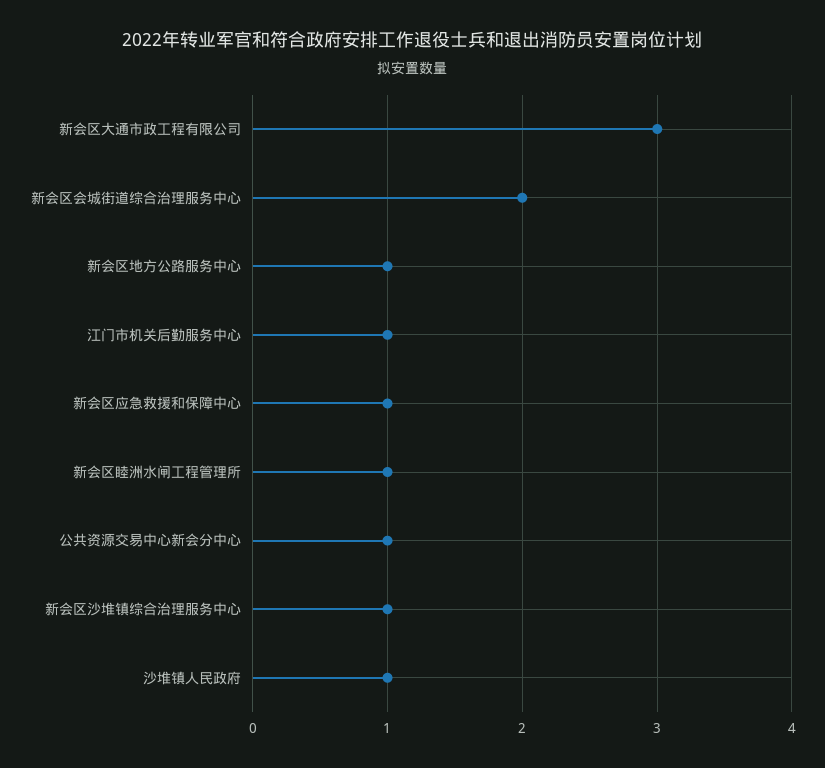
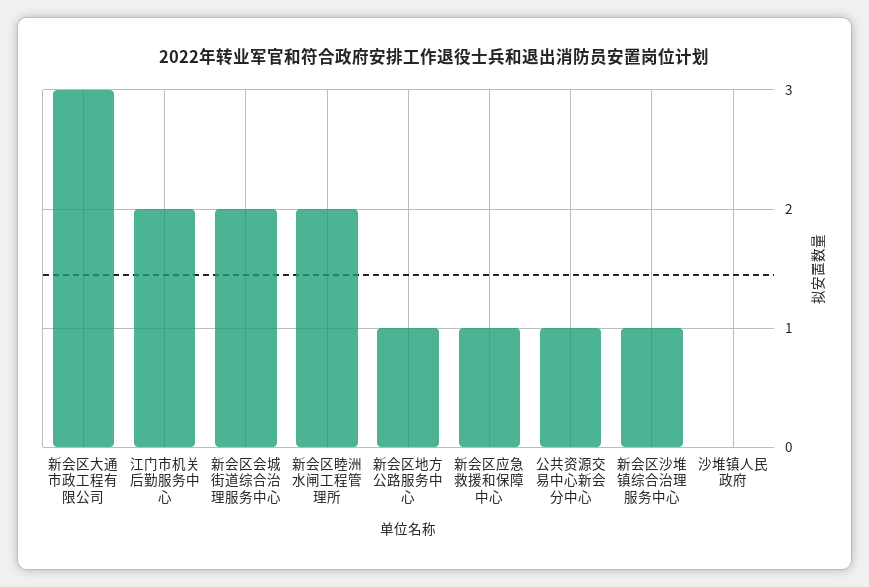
江门市机关后勤服务中心: 1 -> 2
新会区睦洲水闸工程管理所: 1 -> 2
沙堆镇人民政府: 1 -> 0

